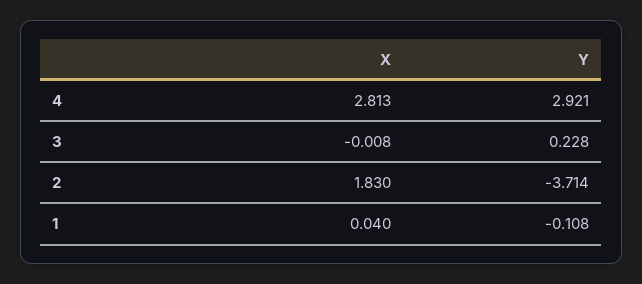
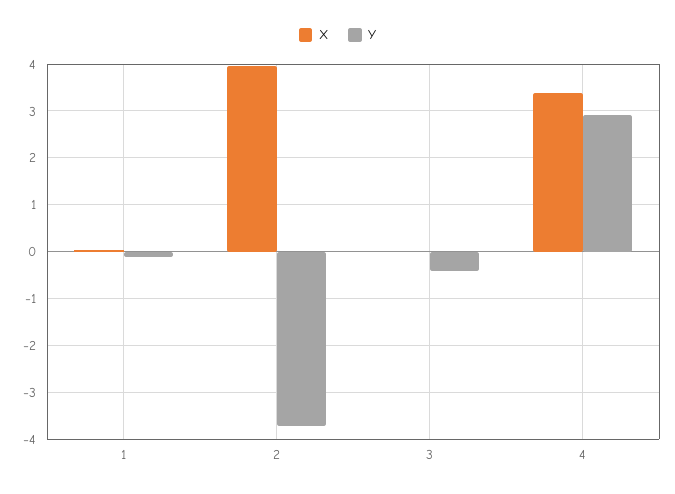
X, 4: 2.813 -> 3.4
Y, 3: 0.228 -> -0.4
X, 2: 1.83 -> 4

